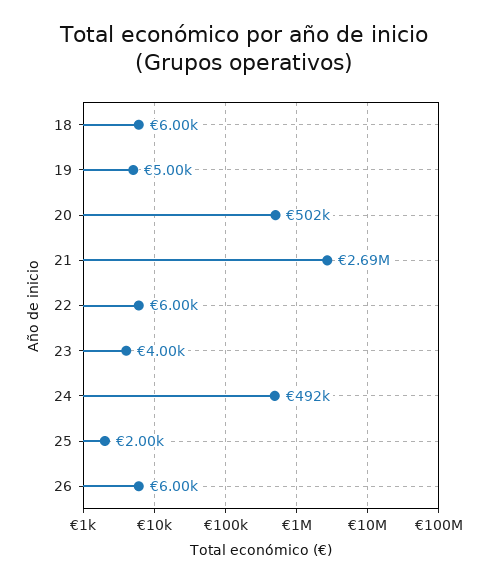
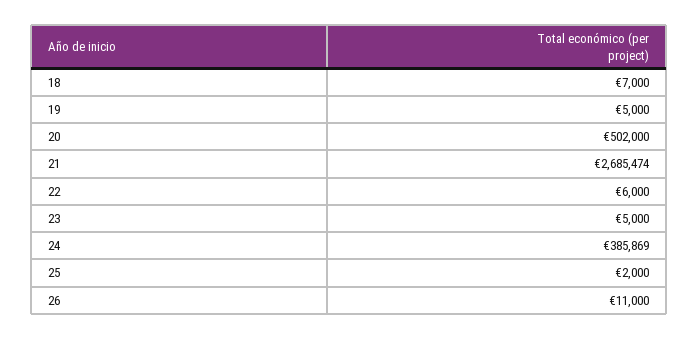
18: 6000 -> 7000
23: 4000 -> 5000
24: 492000 -> 385869
26: 6000 -> 11000

